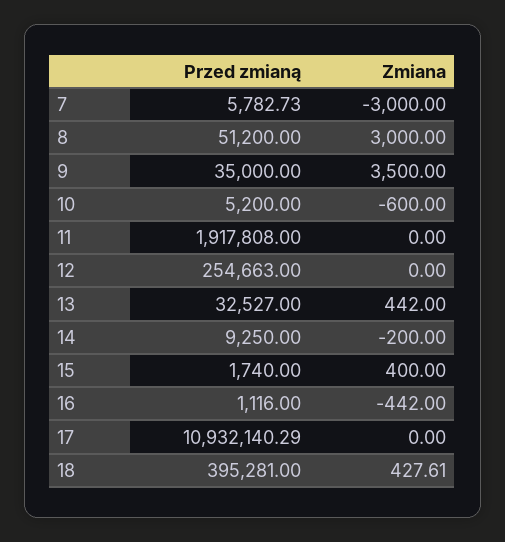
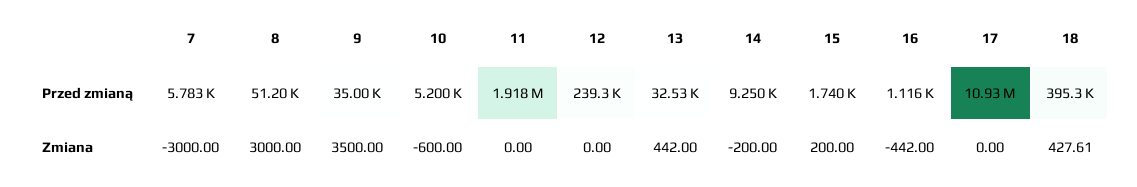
Przed zmianą, 12: 254663 -> 239300
Zmiana, 15: 400 -> 200

